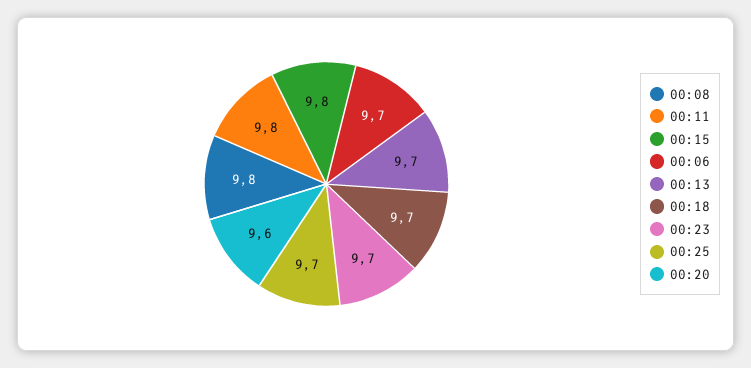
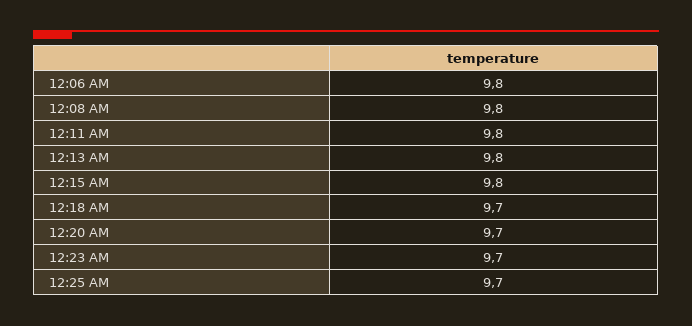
00:06: 9.7 -> 9.8
00:13: 9.7 -> 9.8
00:20: 9.6 -> 9.7

